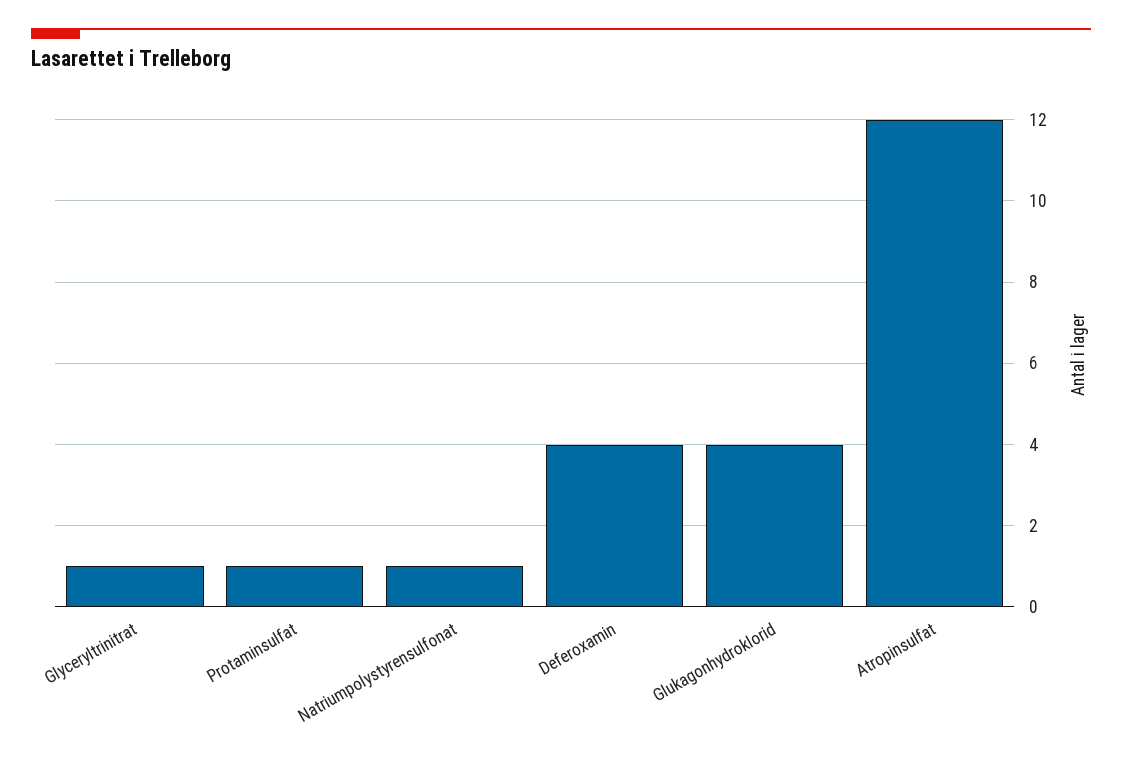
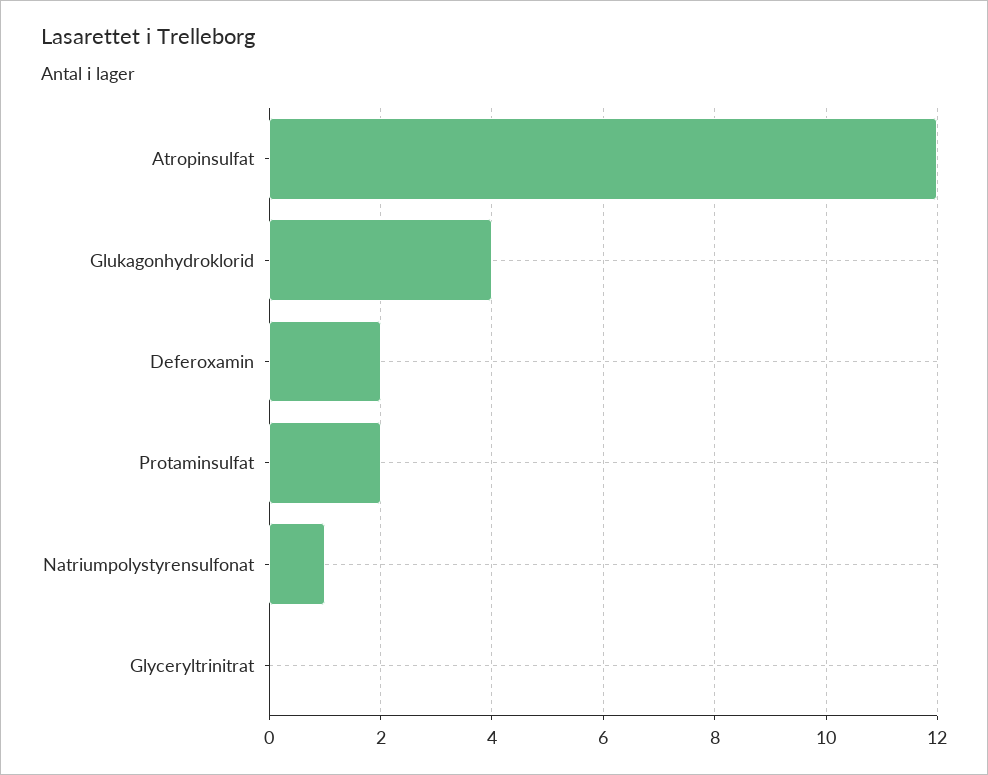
Glyceryltrinitrat: 1 -> 0
Protaminsulfat: 1 -> 2
Deferoxamin: 4 -> 2

